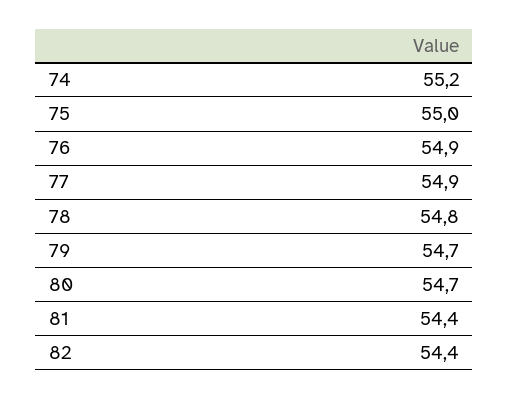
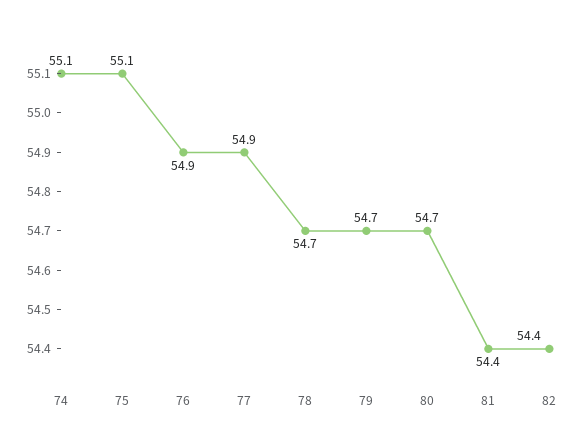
74: 55.2 -> 55.1
75: 55 -> 55.1
78: 54.8 -> 54.7

